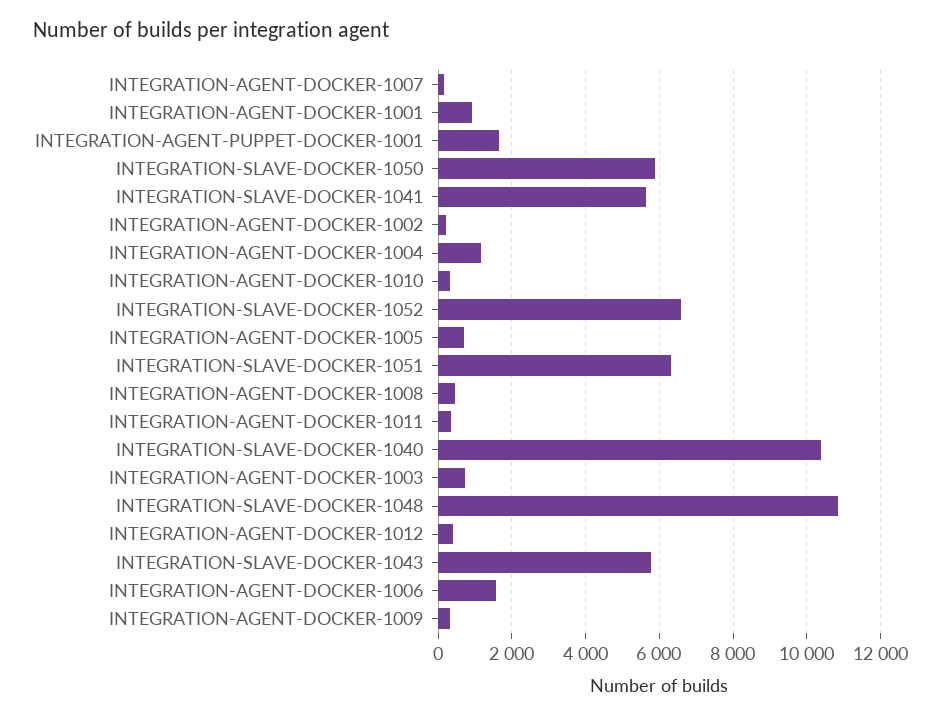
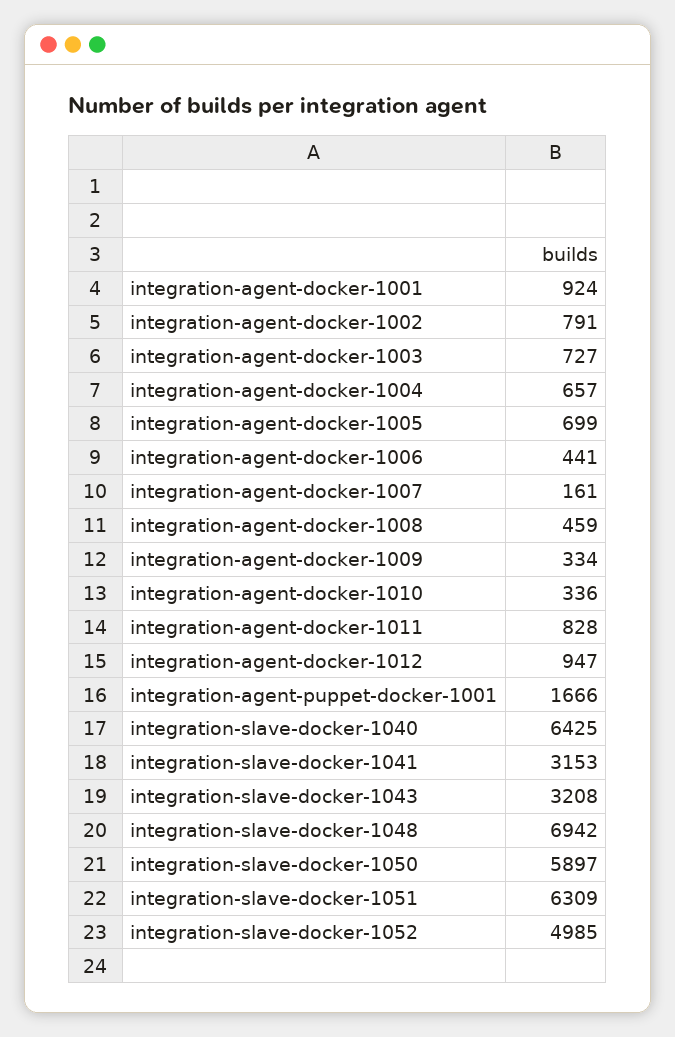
INTEGRATION-SLAVE-DOCKER-1041: 5600 -> 3153
INTEGRATION-AGENT-DOCKER-1002: 200 -> 791
INTEGRATION-AGENT-DOCKER-1004: 1200 -> 657
INTEGRATION-SLAVE-DOCKER-1052: 6600 -> 4985
INTEGRATION-AGENT-DOCKER-1011: 400 -> 828
INTEGRATION-SLAVE-DOCKER-1040: 10400 -> 6425
INTEGRATION-SLAVE-DOCKER-1048: 10800 -> 6942
INTEGRATION-AGENT-DOCKER-1012: 400 -> 947
INTEGRATION-SLAVE-DOCKER-1043: 5800 -> 3208
INTEGRATION-AGENT-DOCKER-1006: 1600 -> 441

